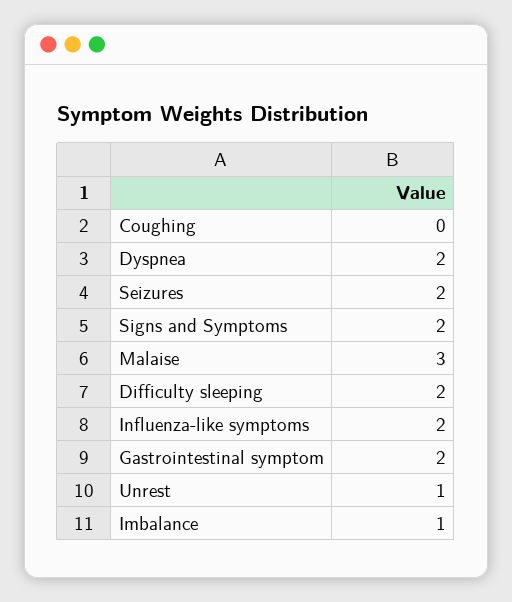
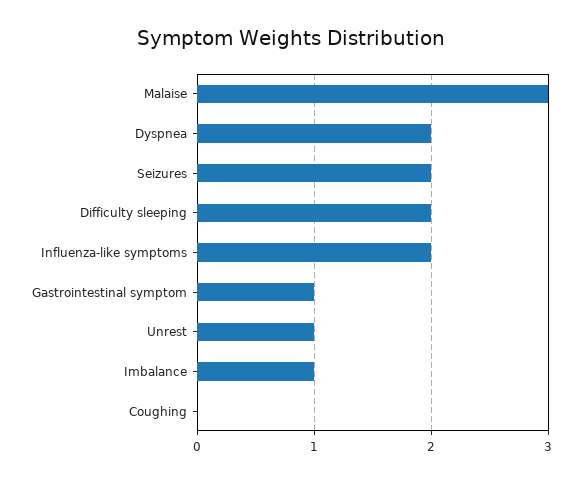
Signs and Symptoms: 2 -> none
Gastrointestinal symptom: 2 -> 1

